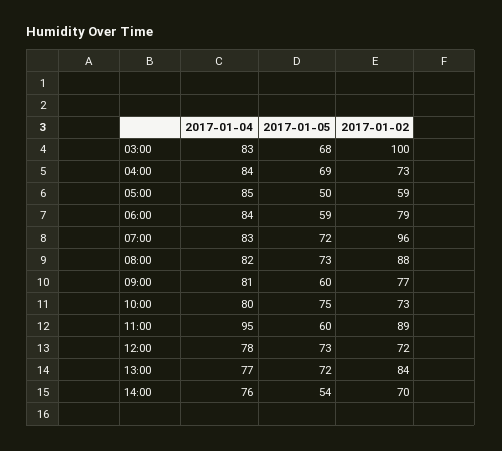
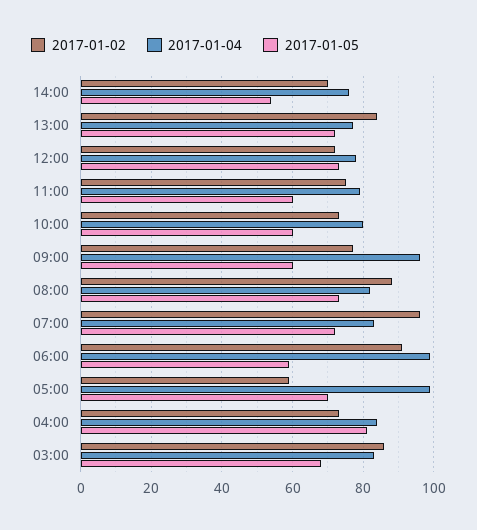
2017-01-02, 03:00: 100 -> 85
2017-01-05, 04:00: 69 -> 80
2017-01-04, 05:00: 85 -> 100
2017-01-05, 05:00: 50 -> 70
2017-01-04, 06:00: 84 -> 100
2017-01-02, 06:00: 79 -> 90
2017-01-04, 09:00: 81 -> 95
2017-01-05, 10:00: 75 -> 60
2017-01-04, 11:00: 95 -> 80
2017-01-02, 11:00: 89 -> 75

